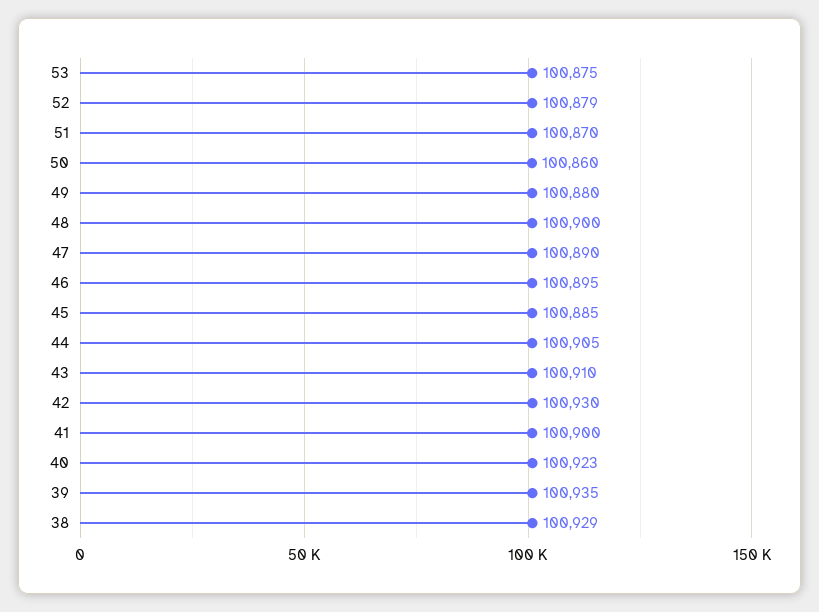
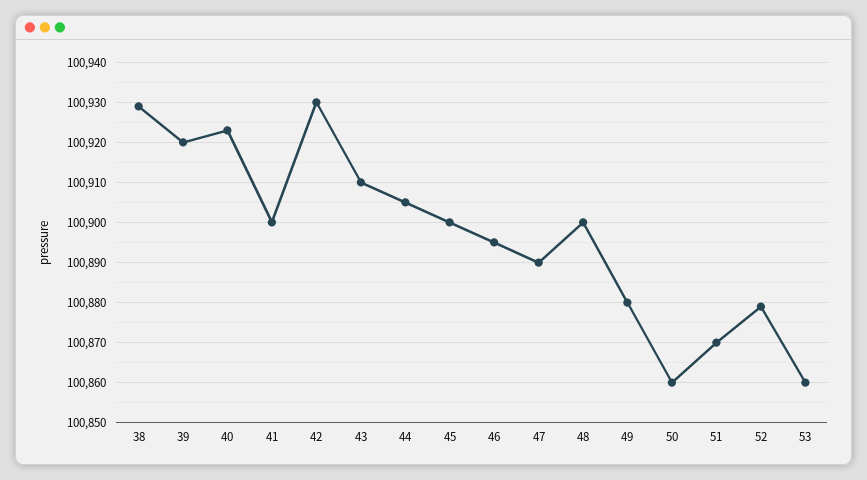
53: 100875 -> 100860
45: 100885 -> 100900
39: 100935 -> 100920

